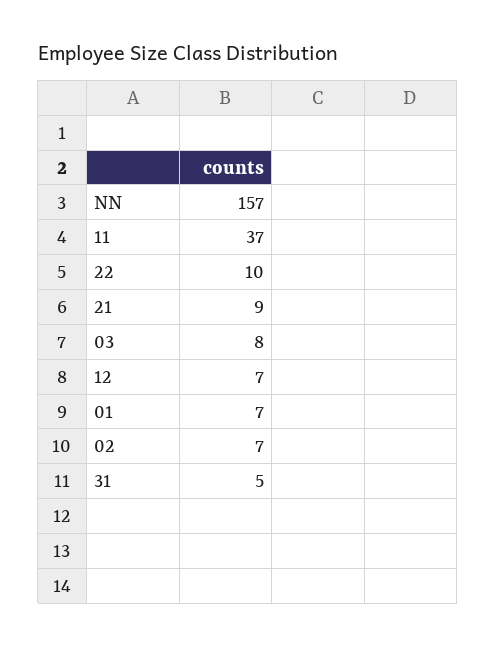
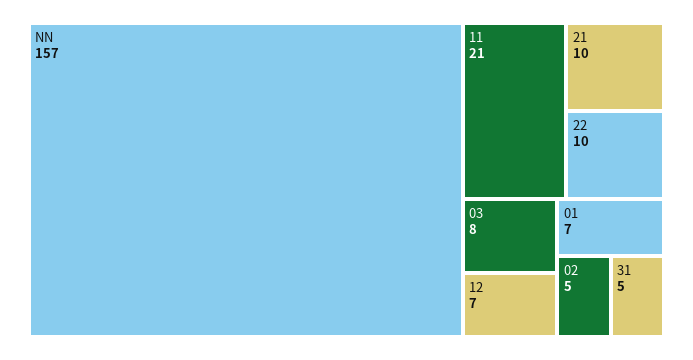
11: 37 -> 21
21: 9 -> 10
02: 7 -> 5

